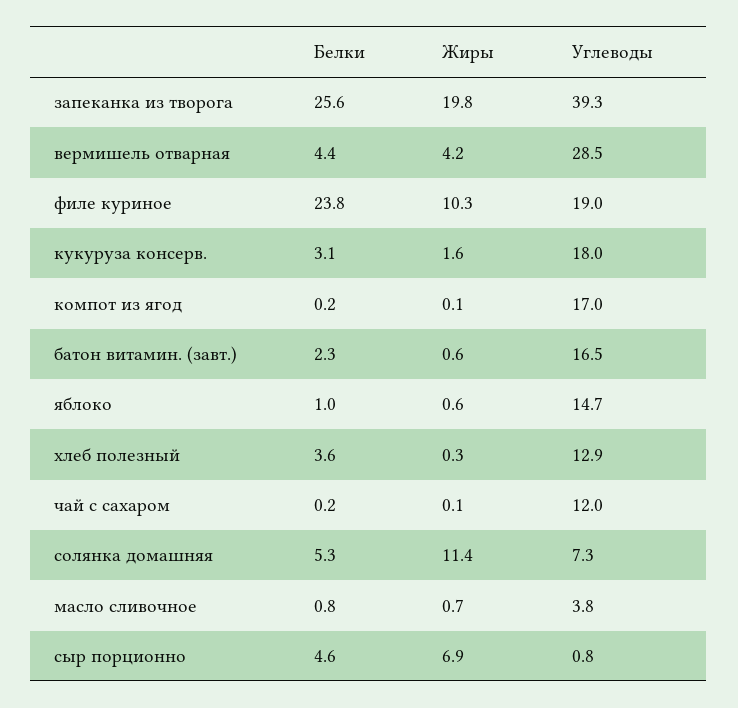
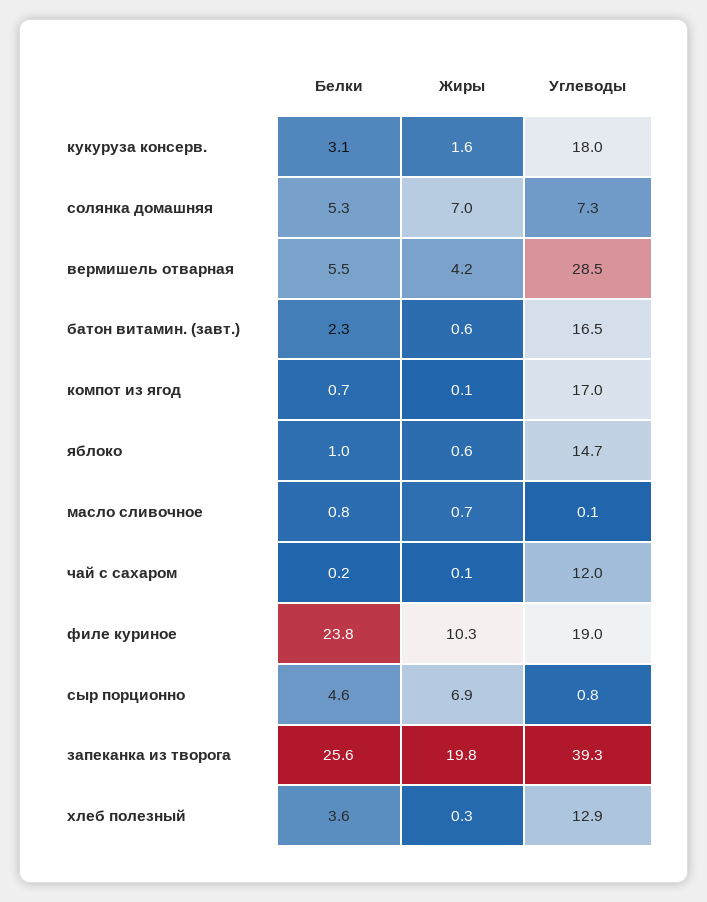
Белки, вермишель отварная: 4.4 -> 5.5
Белки, компот из ягод: 0.2 -> 0.7
Жиры, солянка домашняя: 11.4 -> 7
Углеводы, масло сливочное: 3.8 -> 0.1

